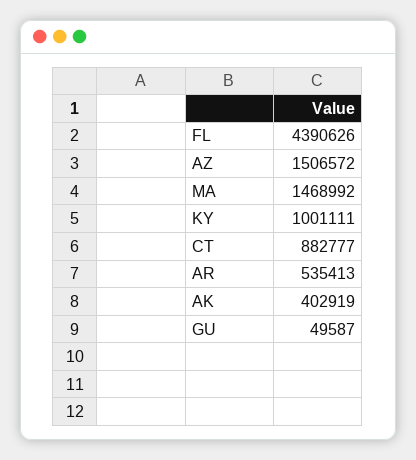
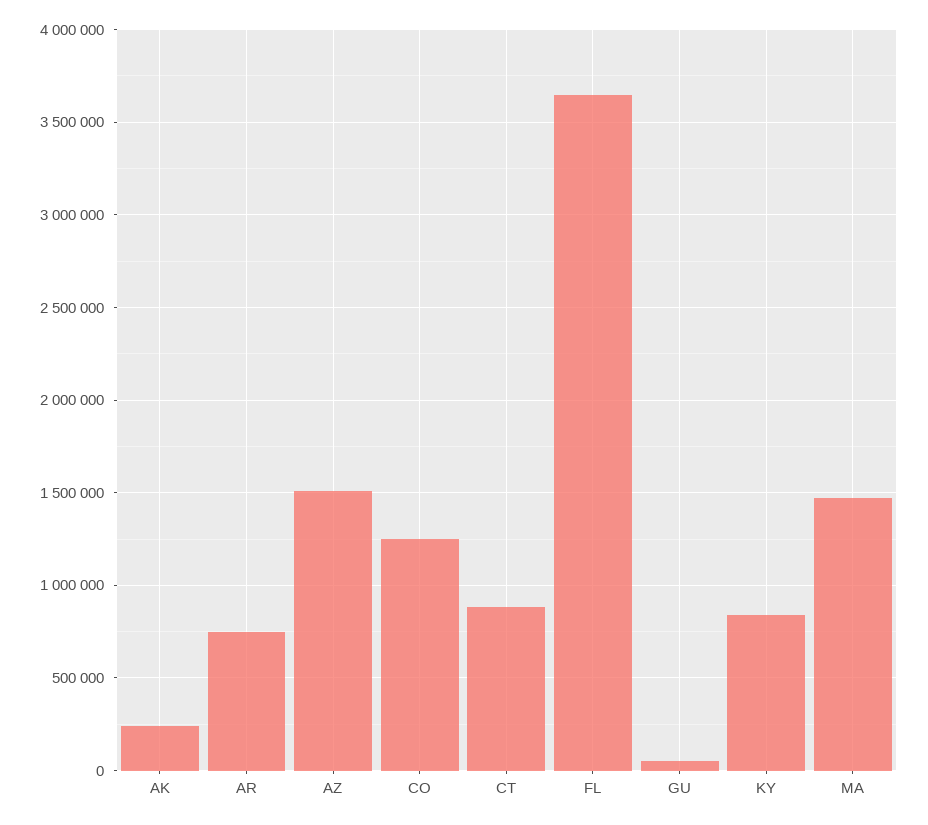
FL: 4390626 -> 3650000
KY: 1001111 -> 850000
AR: 535413 -> 750000
AK: 402919 -> 250000
CO: none -> 1250000

